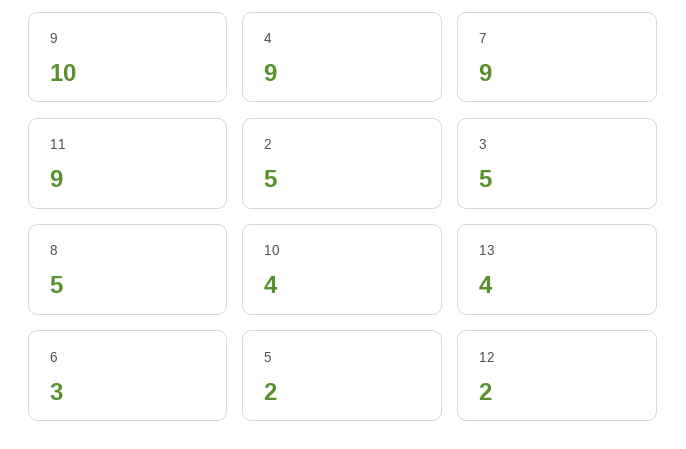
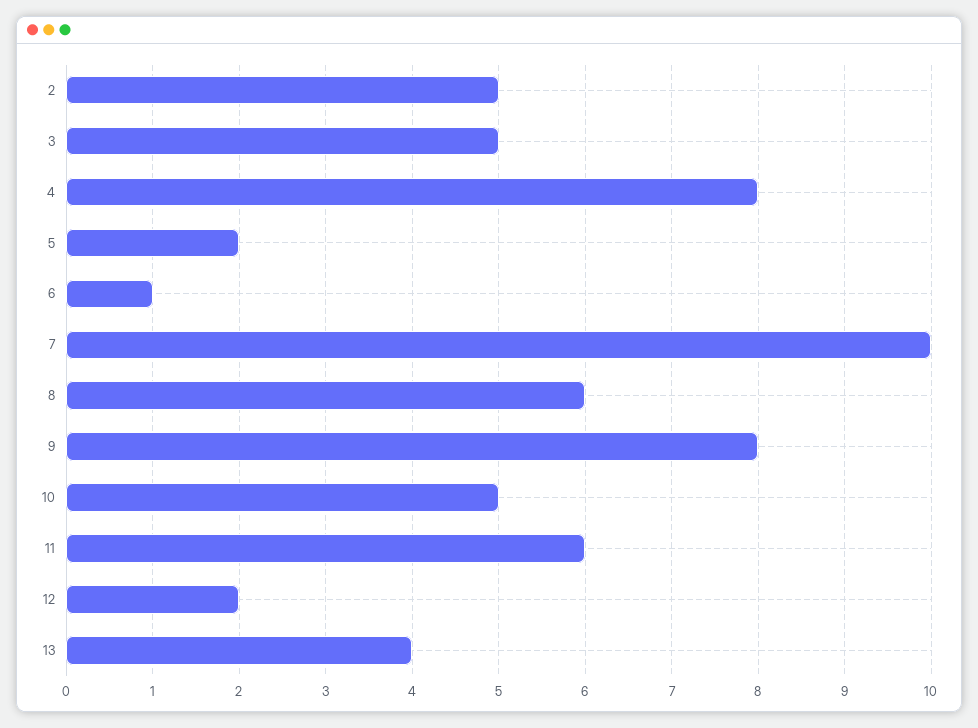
9: 10 -> 8
4: 9 -> 8
7: 9 -> 10
11: 9 -> 6
8: 5 -> 6
10: 4 -> 5
6: 3 -> 1

